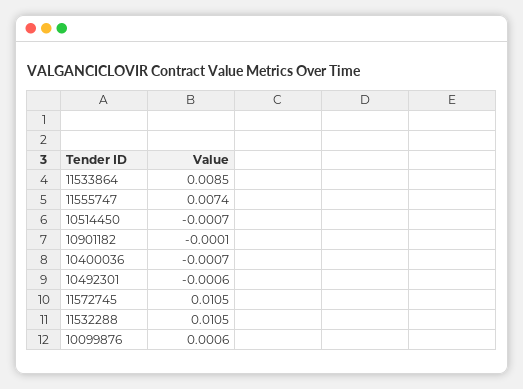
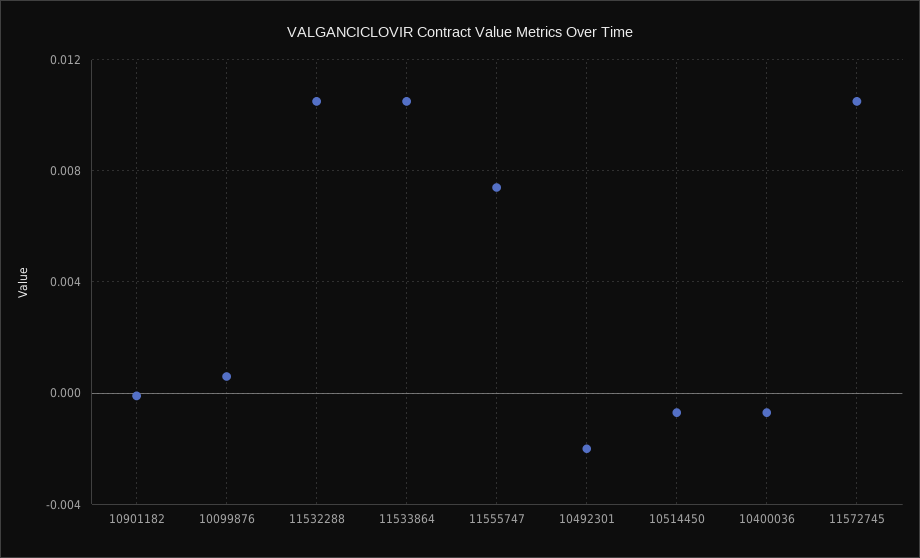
11533864: 0.0085 -> 0.0105
10492301: -0.0006 -> -0.002

